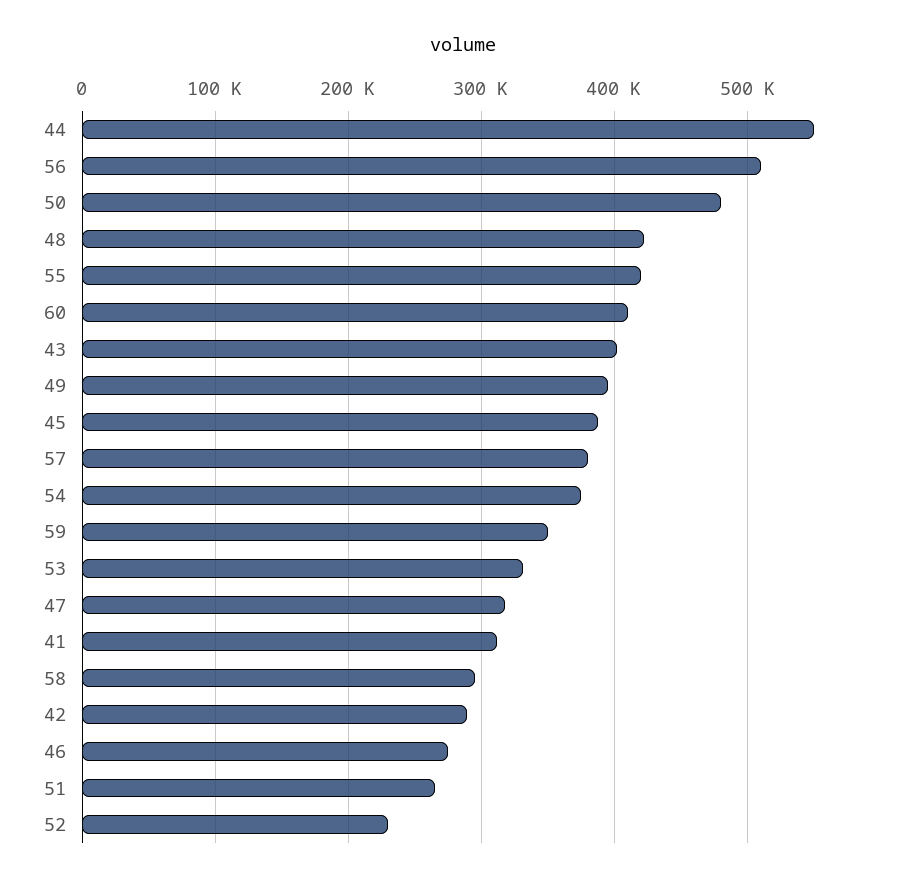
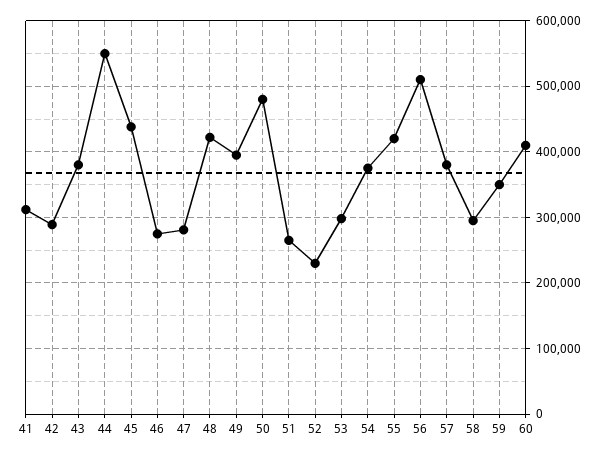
43: 400000 -> 380000
45: 390000 -> 440000
53: 330000 -> 300000
47: 320000 -> 280000

